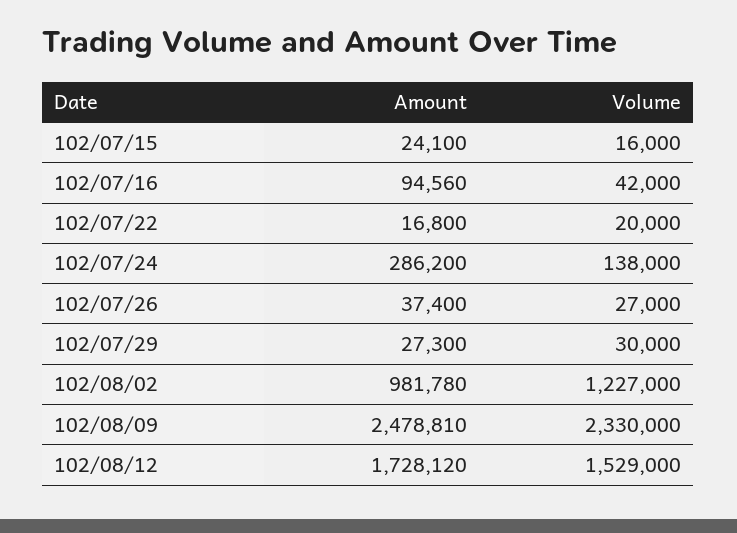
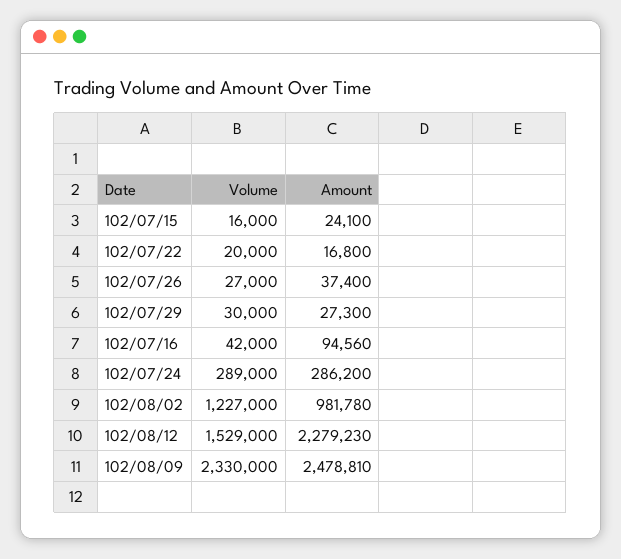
Volume, 102/07/24: 138000 -> 289000
Amount, 102/08/12: 1728120 -> 2279230

